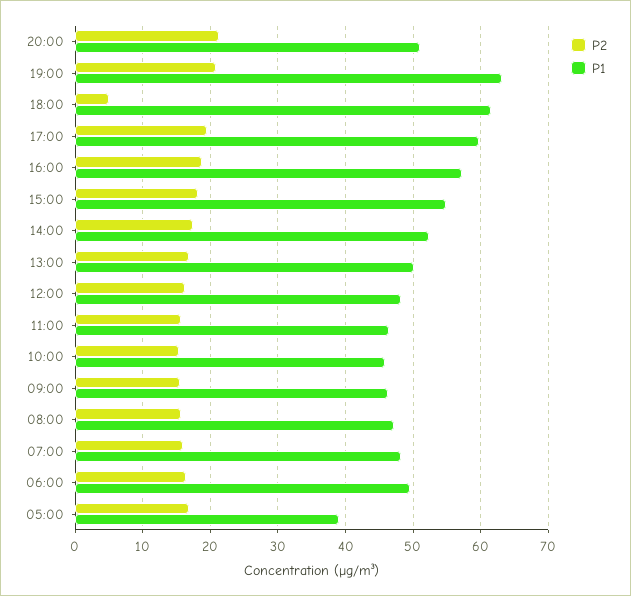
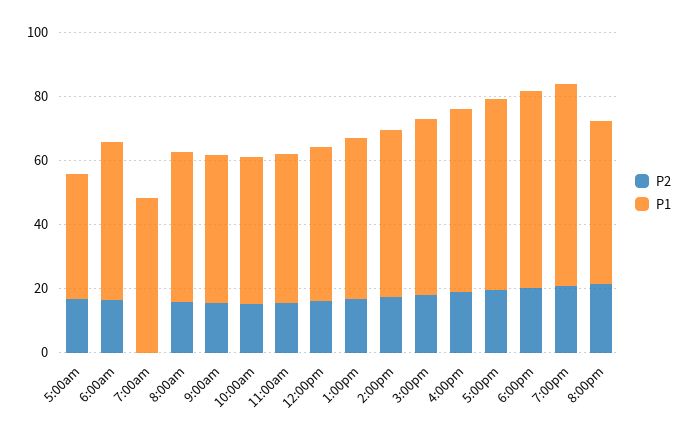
P2, 18:00: 5 -> 20
P2, 07:00: 16 -> 0

